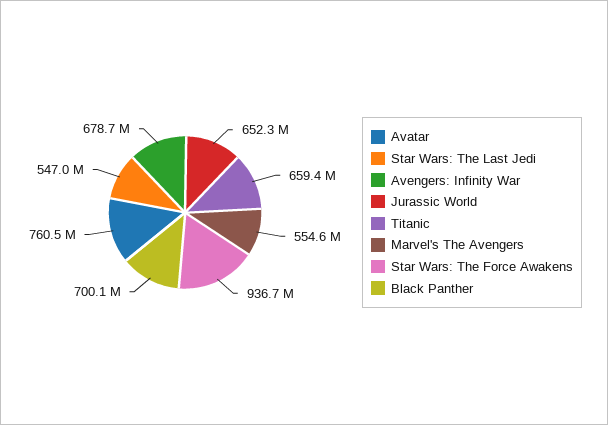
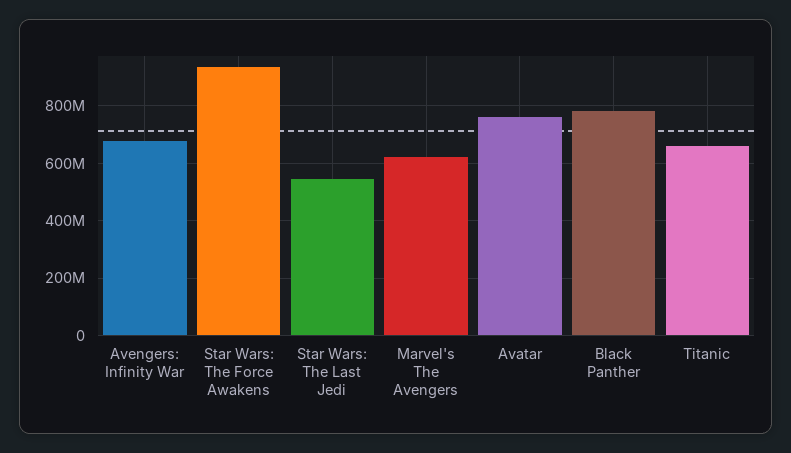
Jurassic World: 652300000 -> none
Marvel's The Avengers: 554600000 -> 625000000
Black Panther: 700100000 -> 775000000

